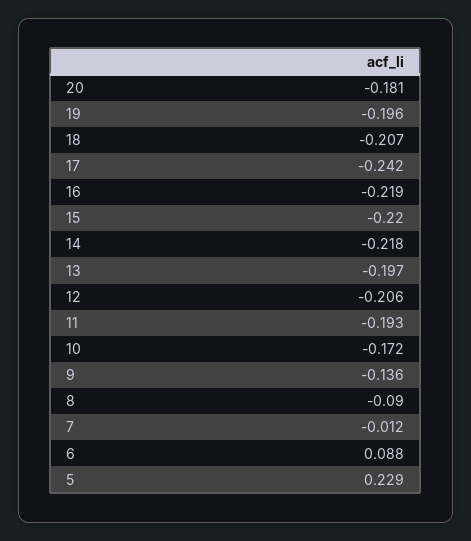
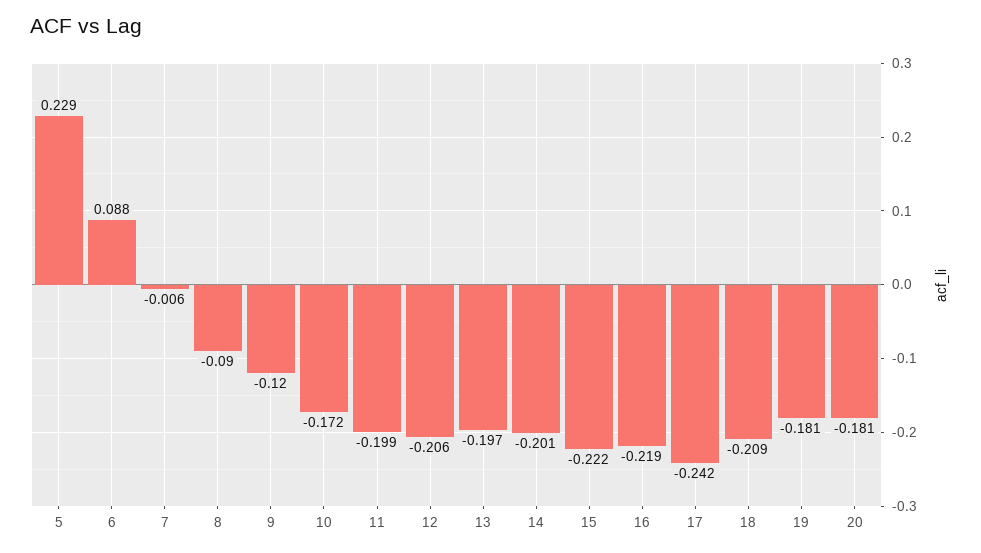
19: -0.196 -> -0.181
18: -0.207 -> -0.209
15: -0.22 -> -0.222
14: -0.218 -> -0.201
11: -0.193 -> -0.199
9: -0.136 -> -0.12
7: -0.012 -> -0.006

